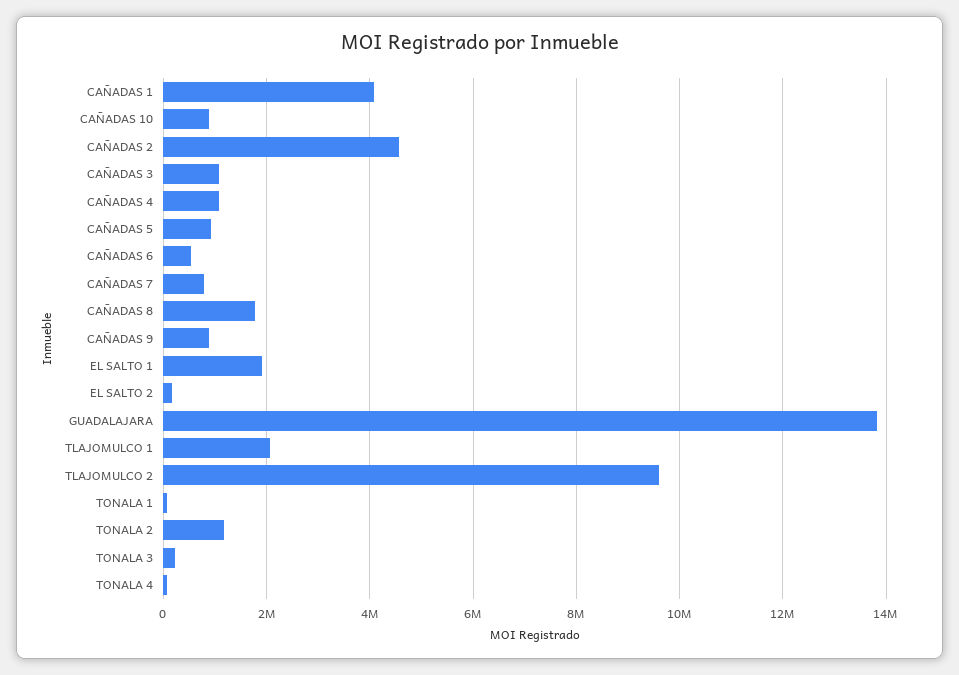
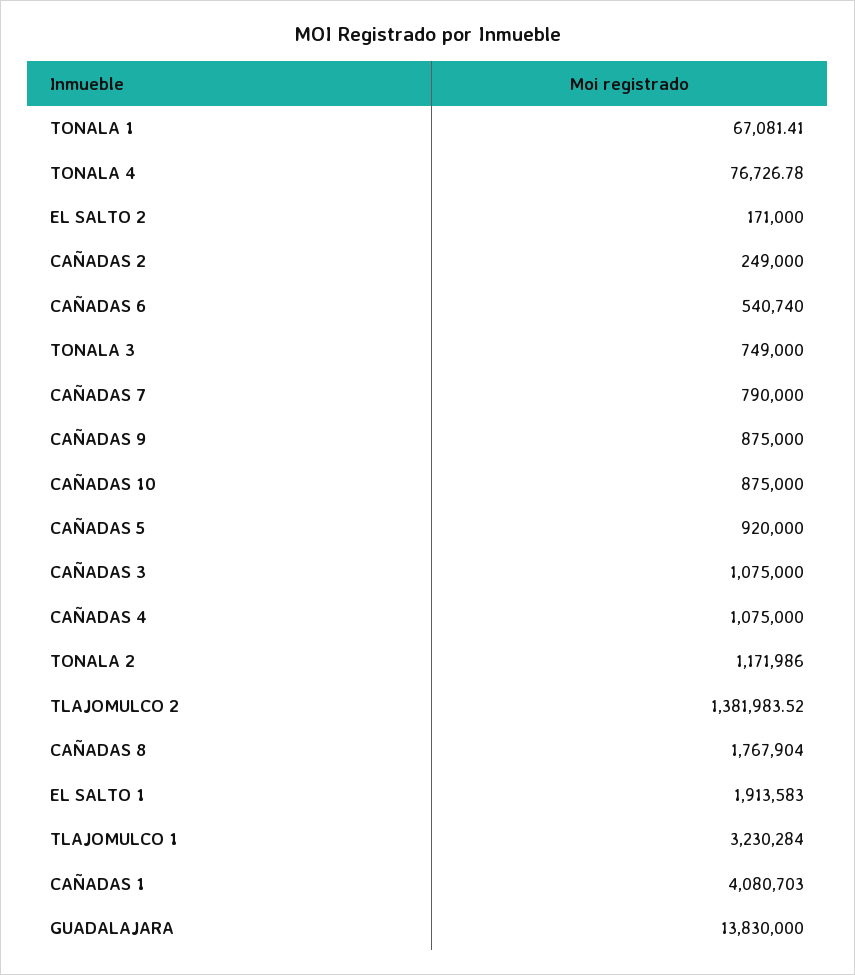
CAÑADAS 2: 4600000 -> 249000
TLAJOMULCO 1: 2000000 -> 3230284
TLAJOMULCO 2: 9600000 -> 1381983.52
TONALA 3: 200000 -> 749000

